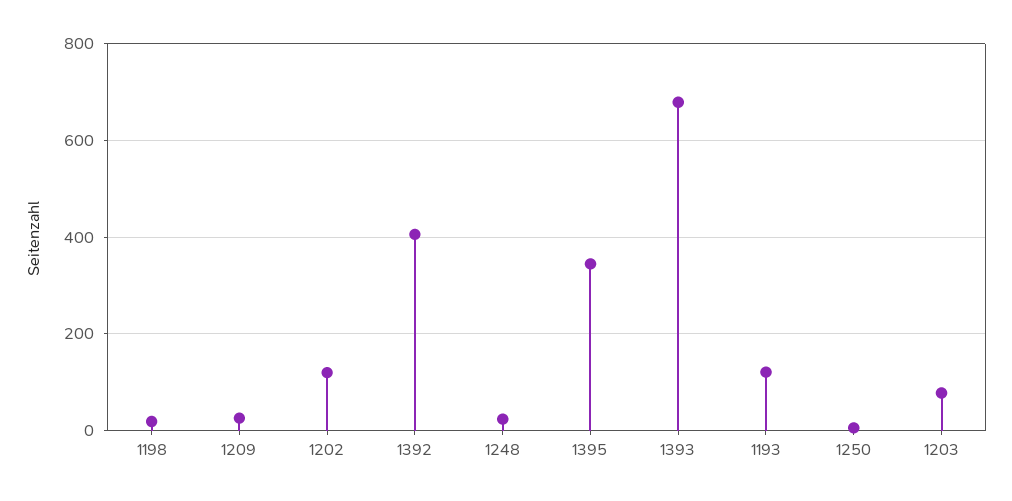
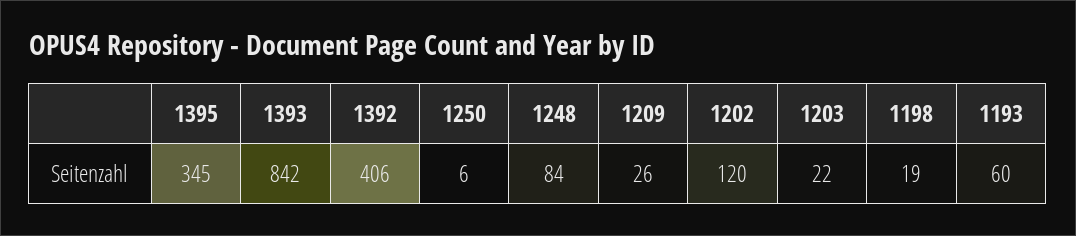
1248: 20 -> 84
1393: 680 -> 842
1193: 120 -> 60
1203: 80 -> 22

